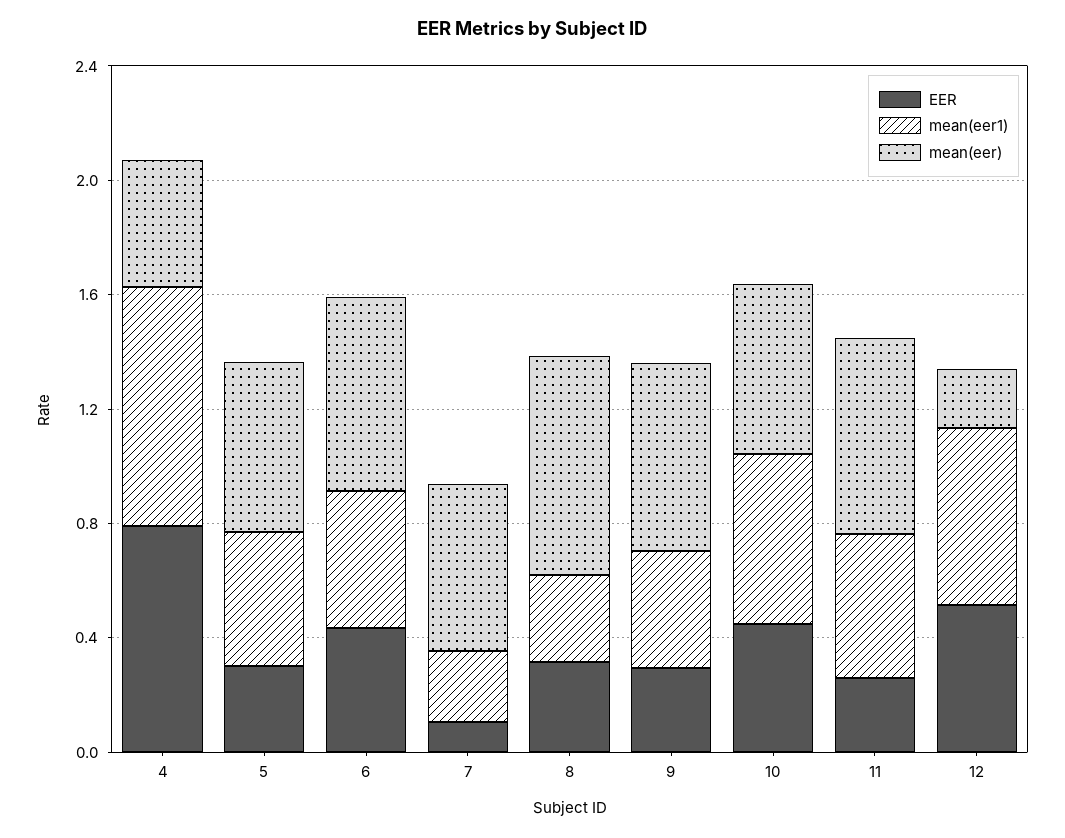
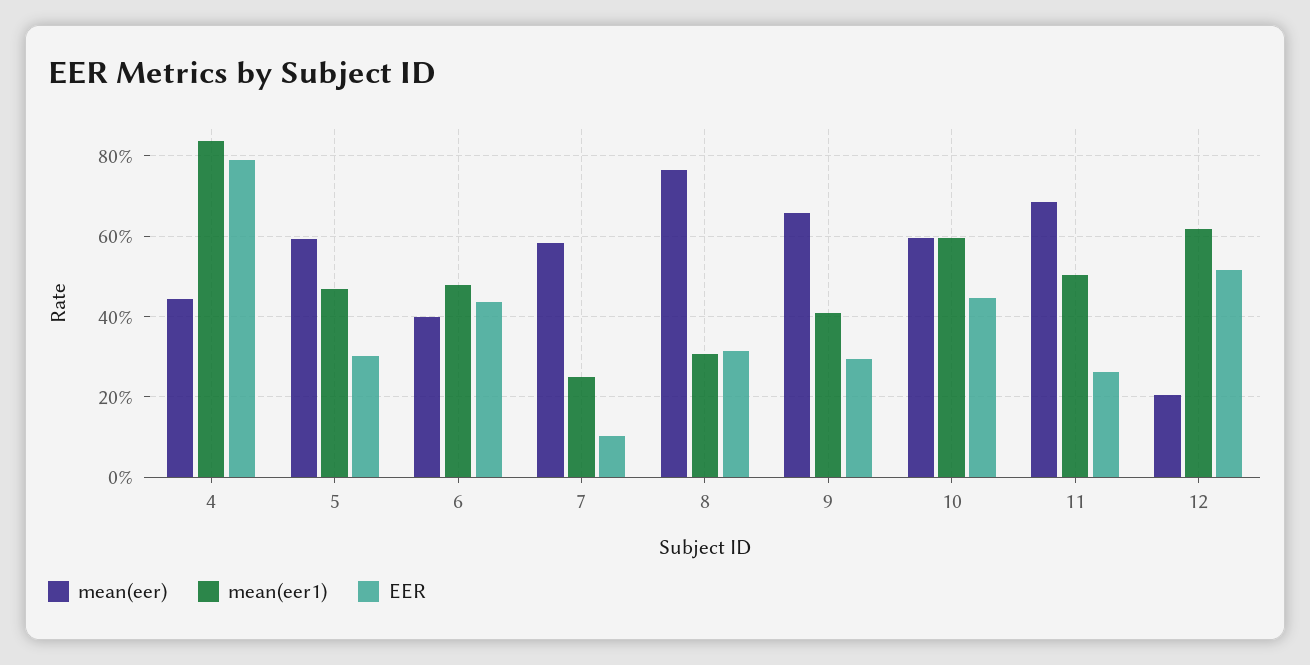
mean(eer), 6: 0.7 -> 0.4

